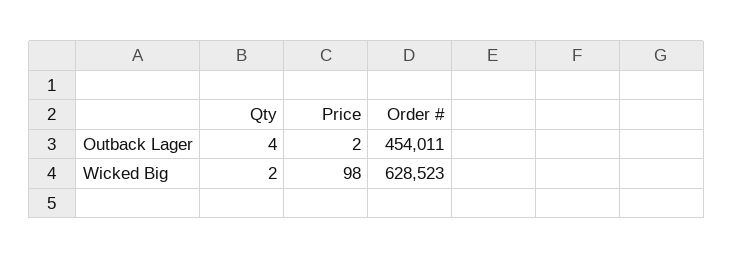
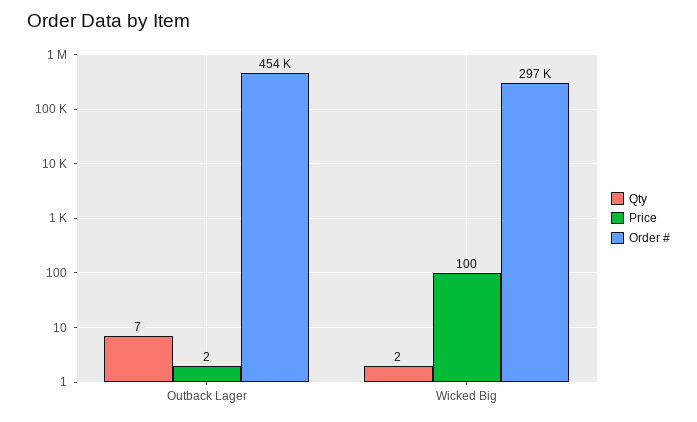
Qty, Outback Lager: 4 -> 7
Price, Wicked Big: 98 -> 100
Order #, Wicked Big: 628523 -> 297000

